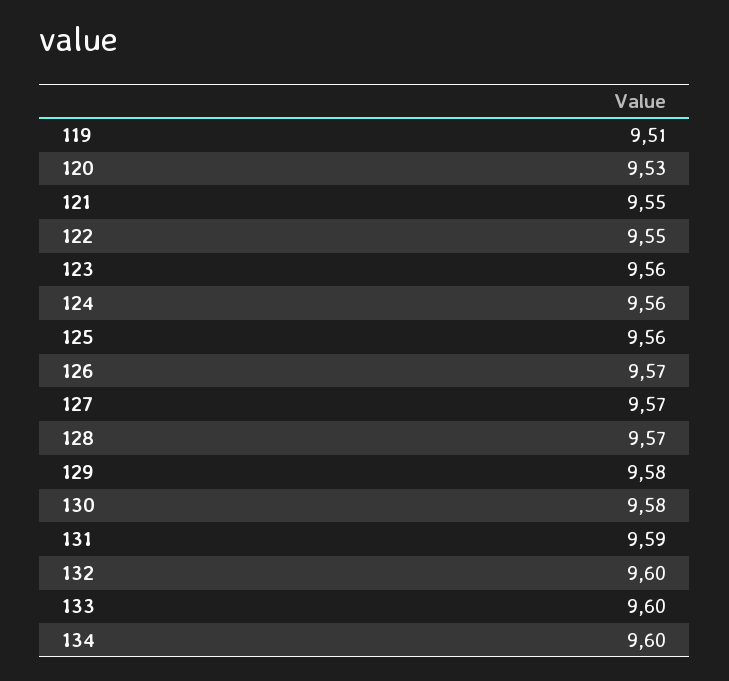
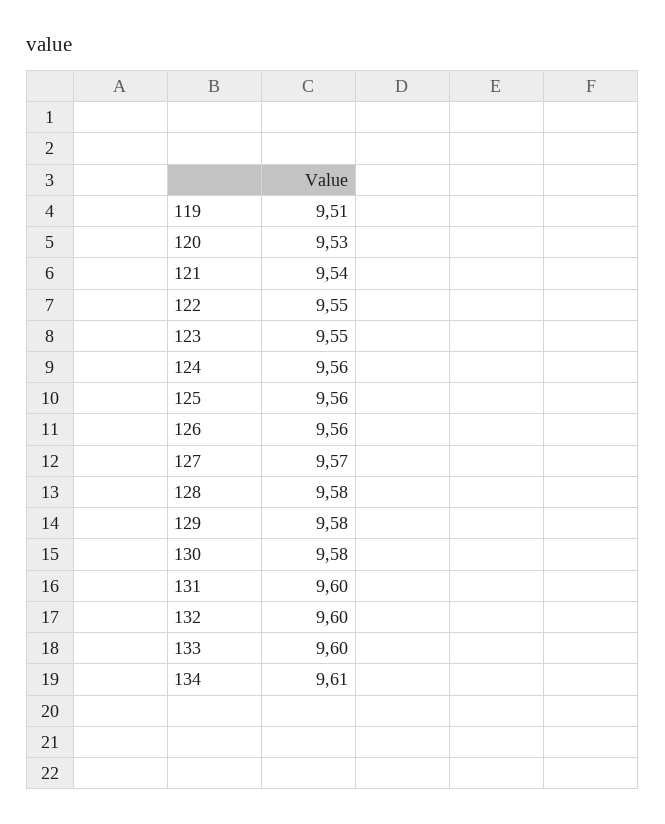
121: 9.55 -> 9.54
123: 9.56 -> 9.55
126: 9.57 -> 9.56
128: 9.57 -> 9.58
131: 9.59 -> 9.6
134: 9.6 -> 9.61

